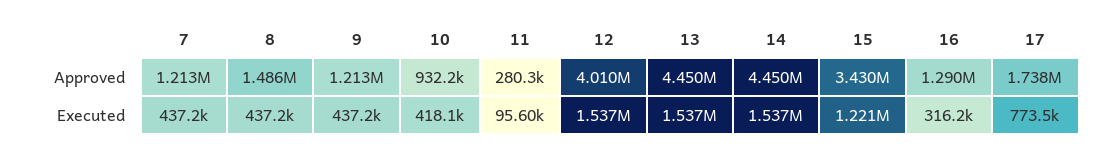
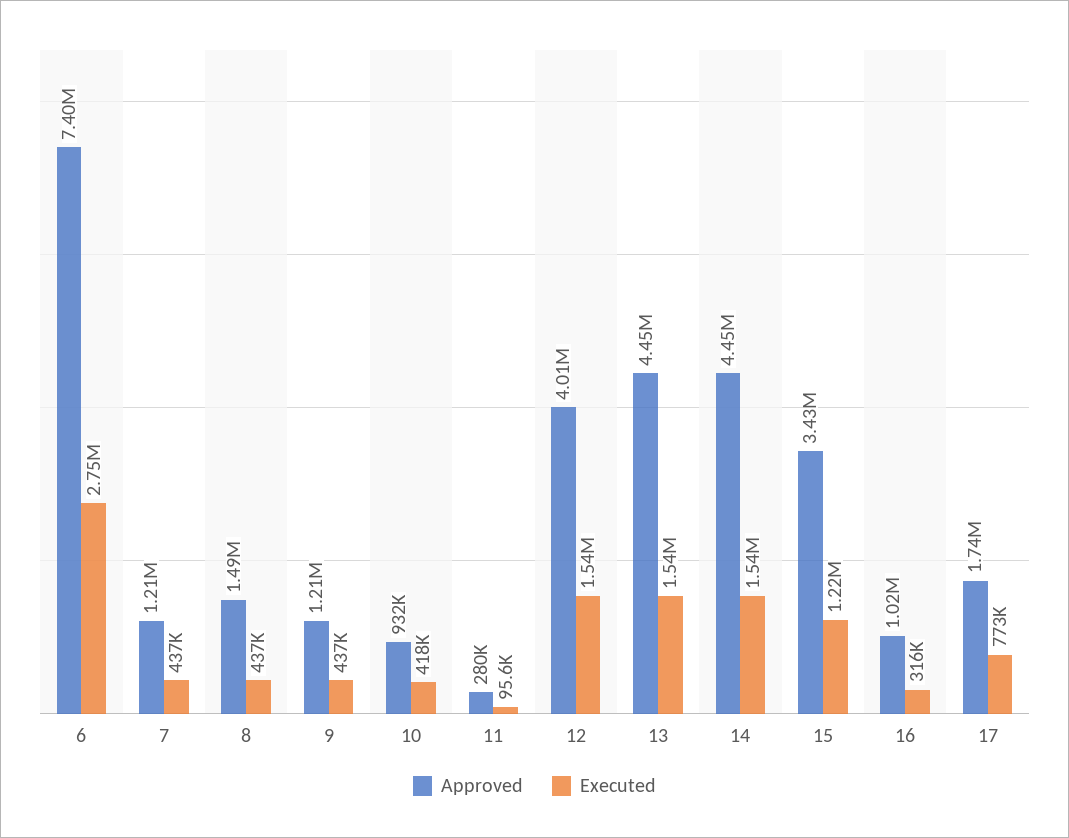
Approved, 16: 1290000 -> 1020000
Approved, 6: none -> 7400000
Executed, 6: none -> 2750000

